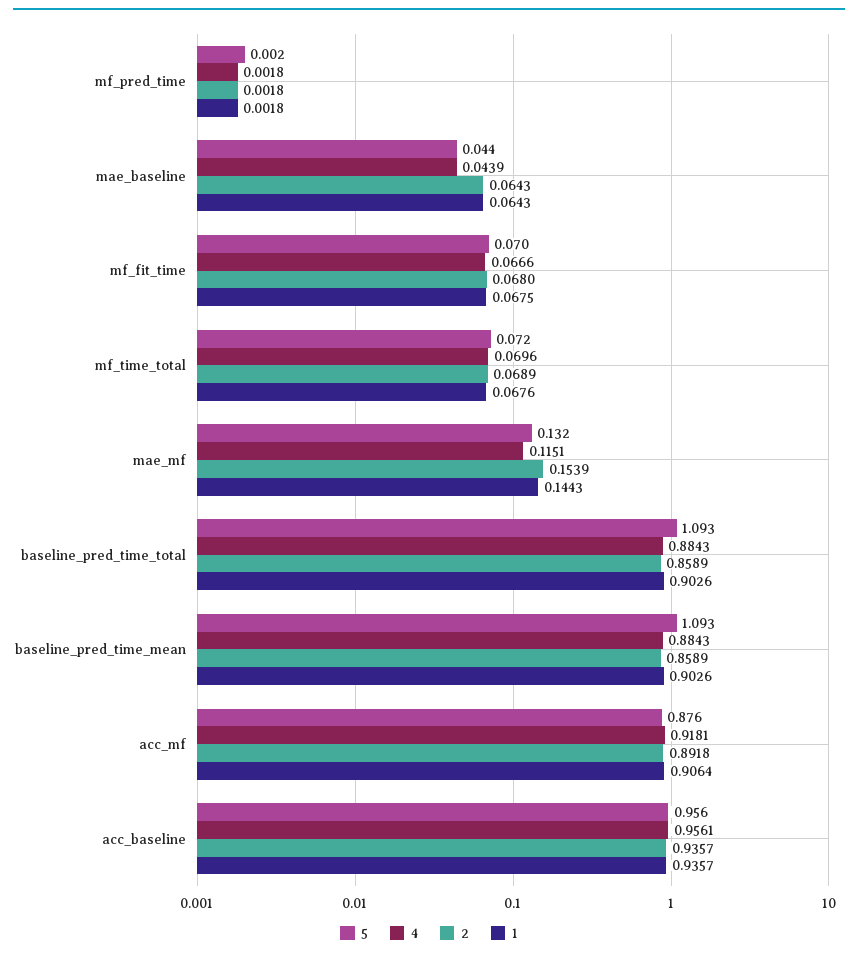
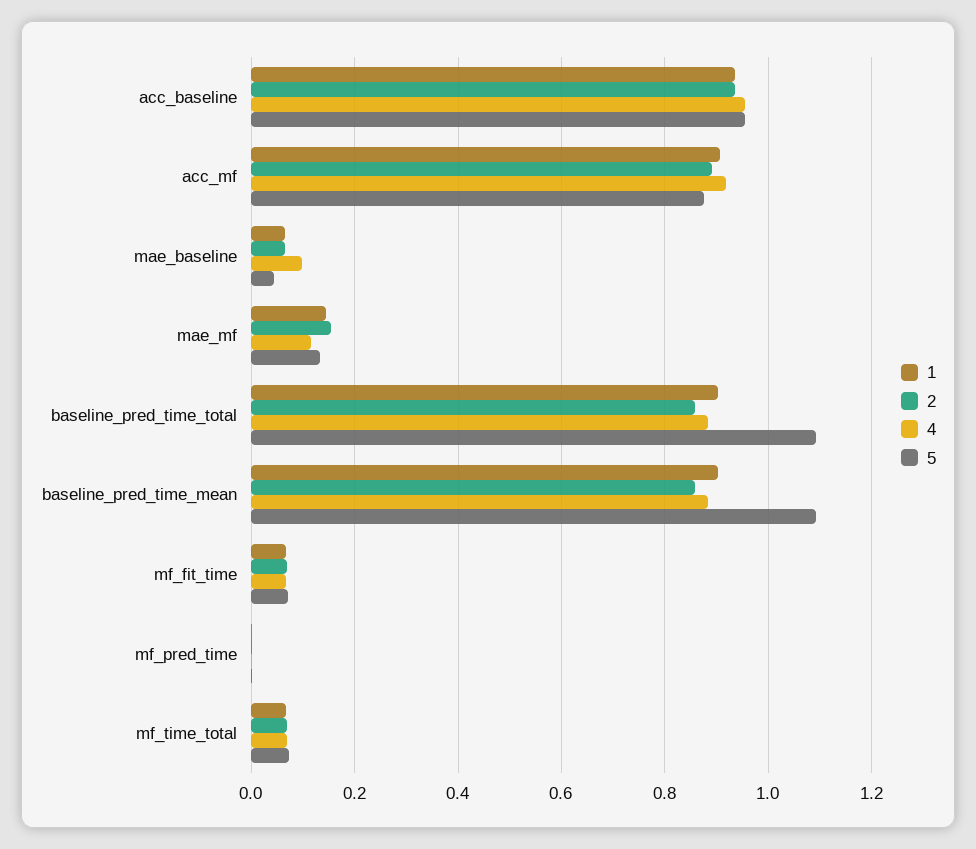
4, mae_baseline: 0.0439 -> 0.1

